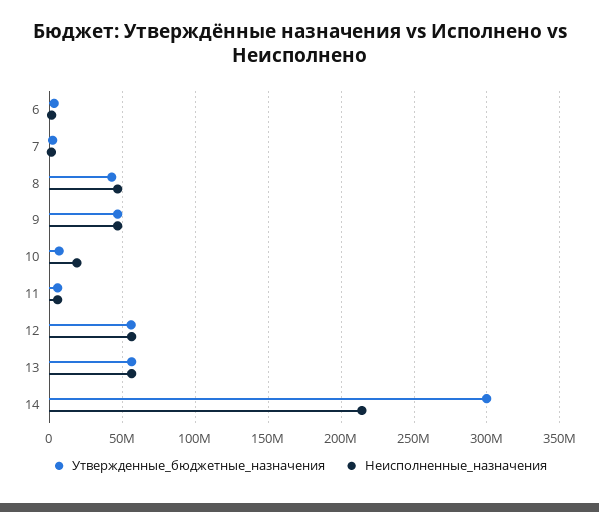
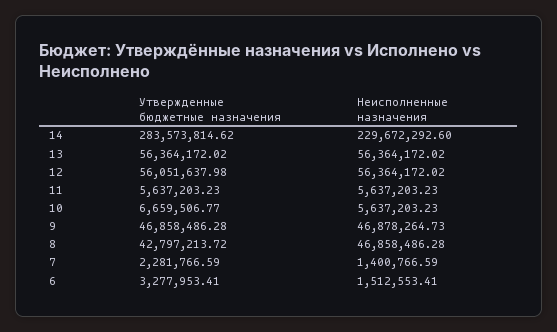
Неисполненные_назначения, 10: 20000000 -> 5637203.23
Утвержденные_бюджетные_назначения, 14: 300000000 -> 283573814.62
Неисполненные_назначения, 14: 215000000 -> 229672292.6

